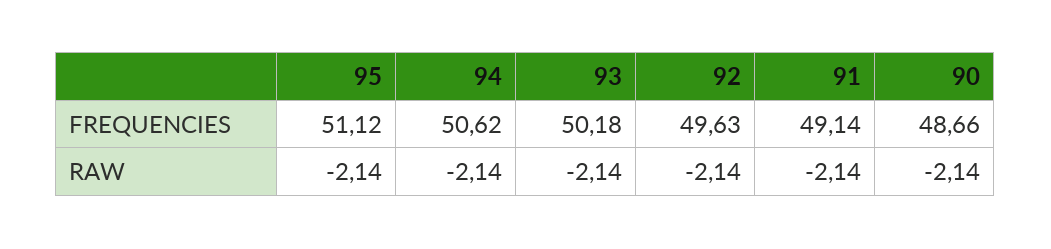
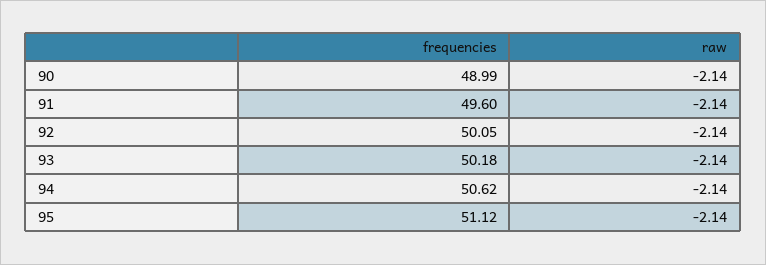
92, FREQUENCIES: 49.63 -> 50.05
91, FREQUENCIES: 49.14 -> 49.6
90, FREQUENCIES: 48.66 -> 48.99

